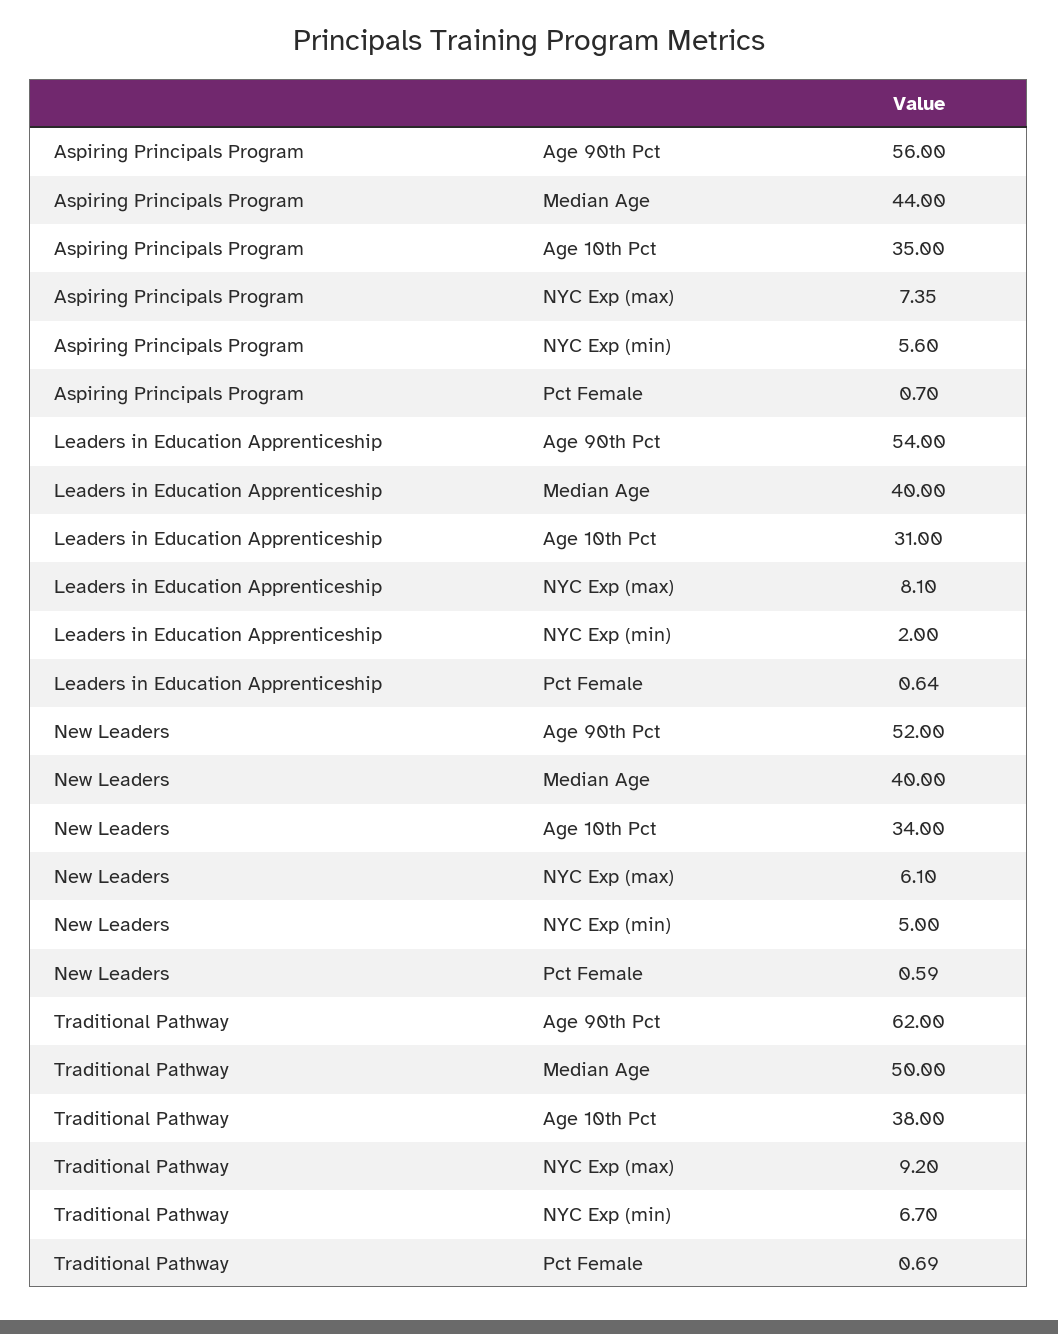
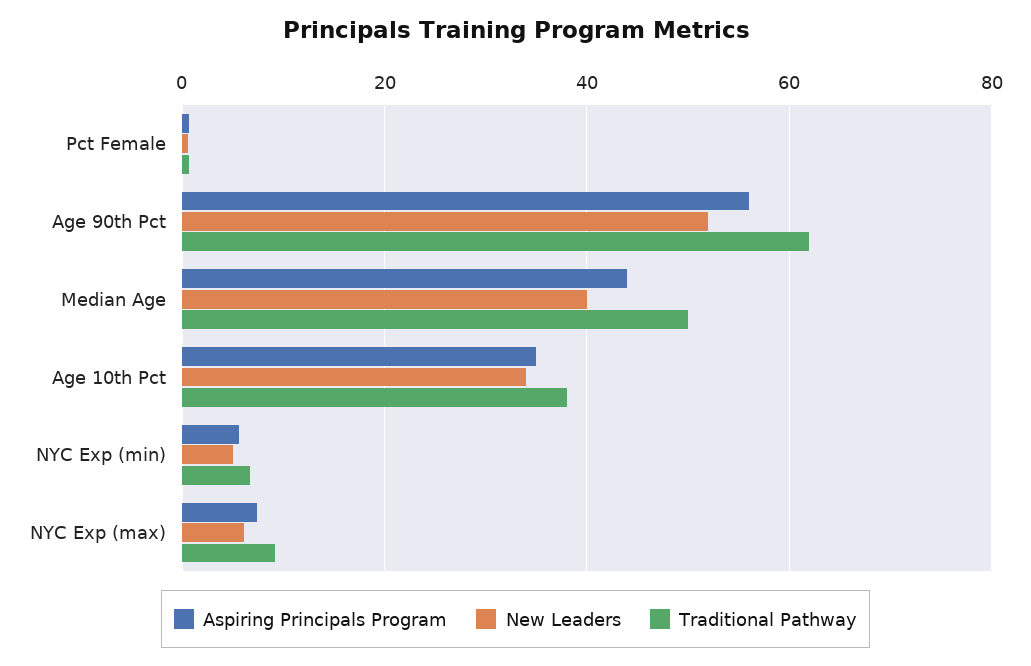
Leaders in Education Apprenticeship, Age 90th Pct: 54 -> none
Leaders in Education Apprenticeship, Median Age: 40 -> none
Leaders in Education Apprenticeship, Age 10th Pct: 31 -> none
Leaders in Education Apprenticeship, NYC Exp (max): 8.1 -> none
Leaders in Education Apprenticeship, NYC Exp (min): 2 -> none
Leaders in Education Apprenticeship, Pct Female: 0.64 -> none

